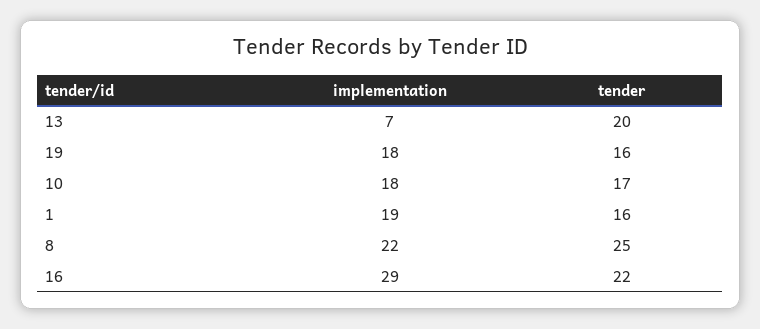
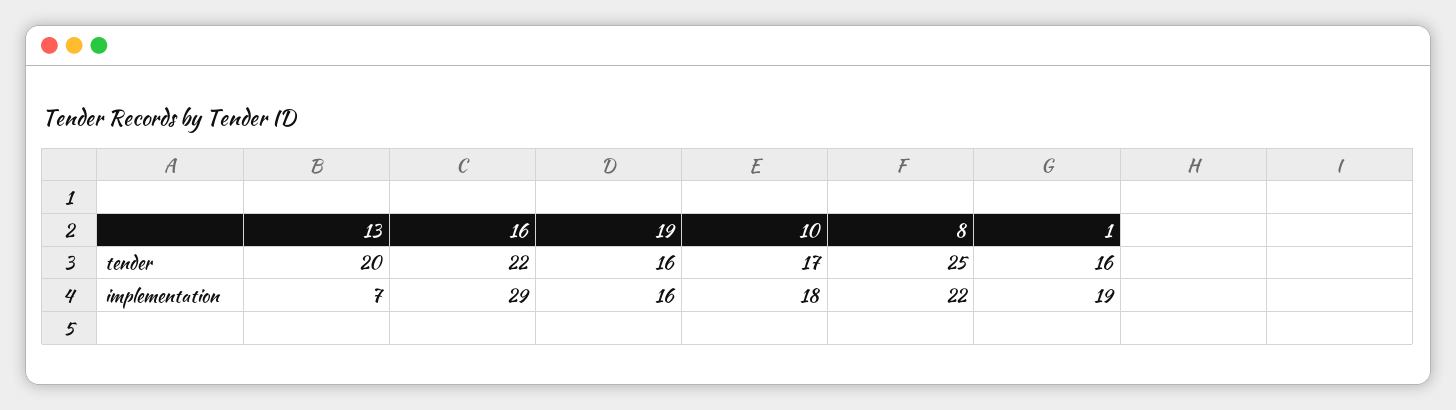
implementation, 19: 18 -> 16

